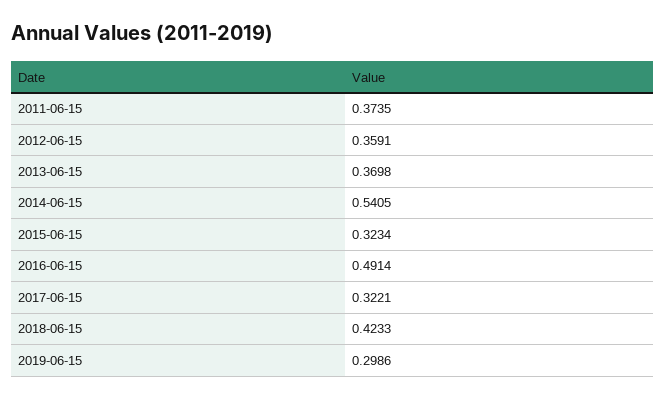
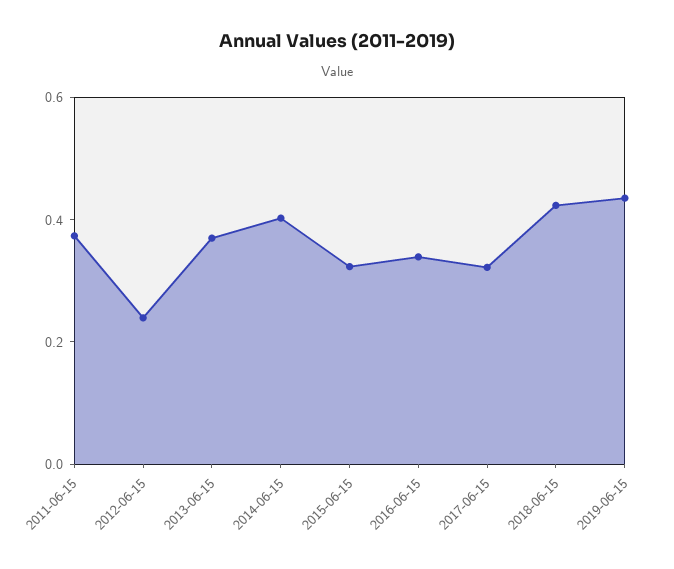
2012-06-15: 0.3591 -> 0.25
2014-06-15: 0.5405 -> 0.4
2016-06-15: 0.4914 -> 0.35
2019-06-15: 0.2986 -> 0.45

